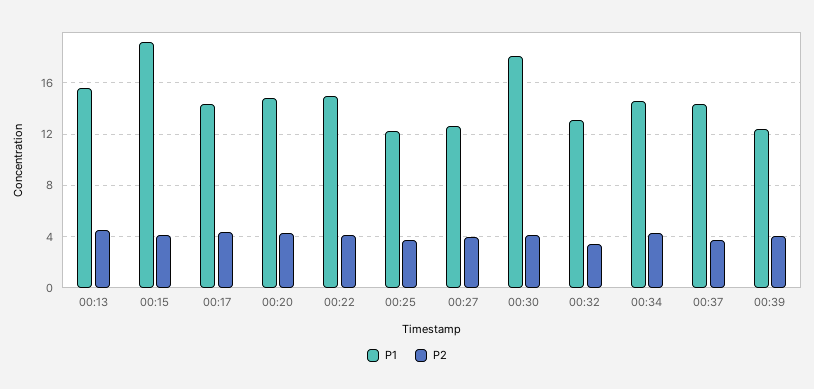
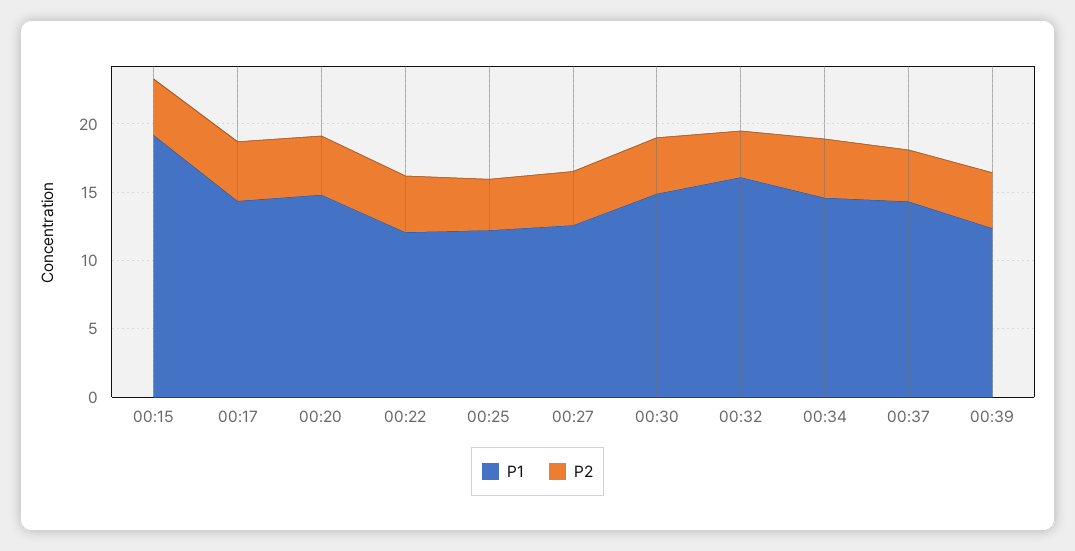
P1, 00:13: 15.5 -> none
P2, 00:13: 4.5 -> none
P1, 00:22: 15 -> 12
P1, 00:30: 18 -> 15
P1, 00:32: 13 -> 16

